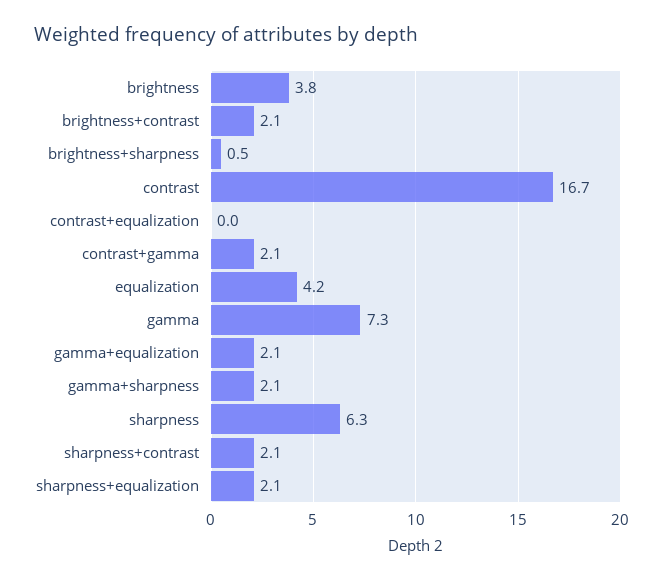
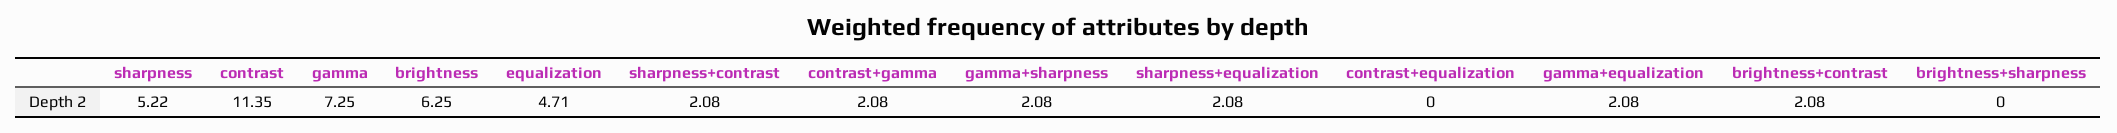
brightness: 3.8 -> 6.25
brightness+sharpness: 0.5 -> 0
contrast: 16.7 -> 11.35
equalization: 4.2 -> 4.71
sharpness: 6.3 -> 5.22

